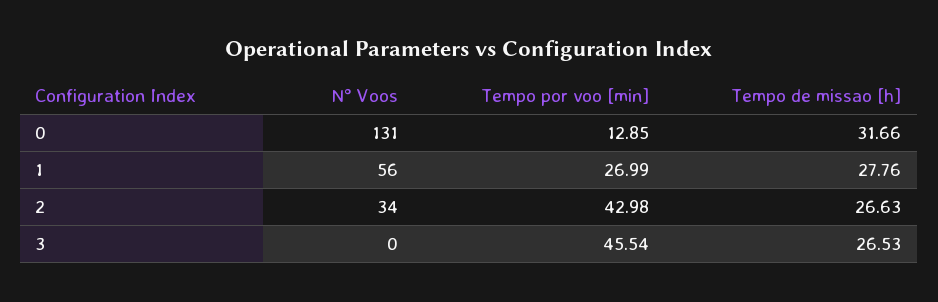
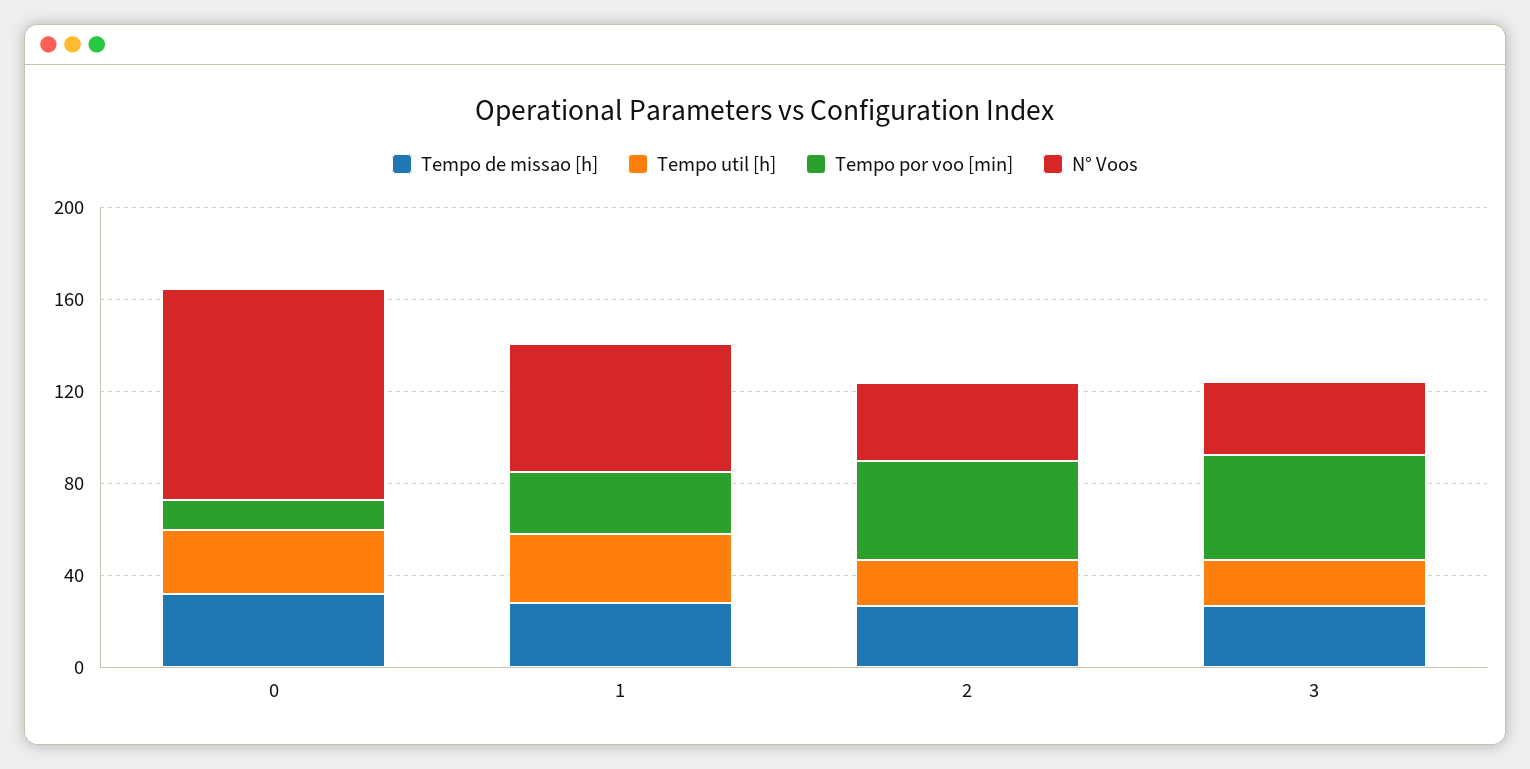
N° Voos, 0: 131 -> 90
N° Voos, 3: 0 -> 30
Tempo util [h], 0: none -> 30
Tempo util [h], 1: none -> 30
Tempo util [h], 2: none -> 20
Tempo util [h], 3: none -> 20

